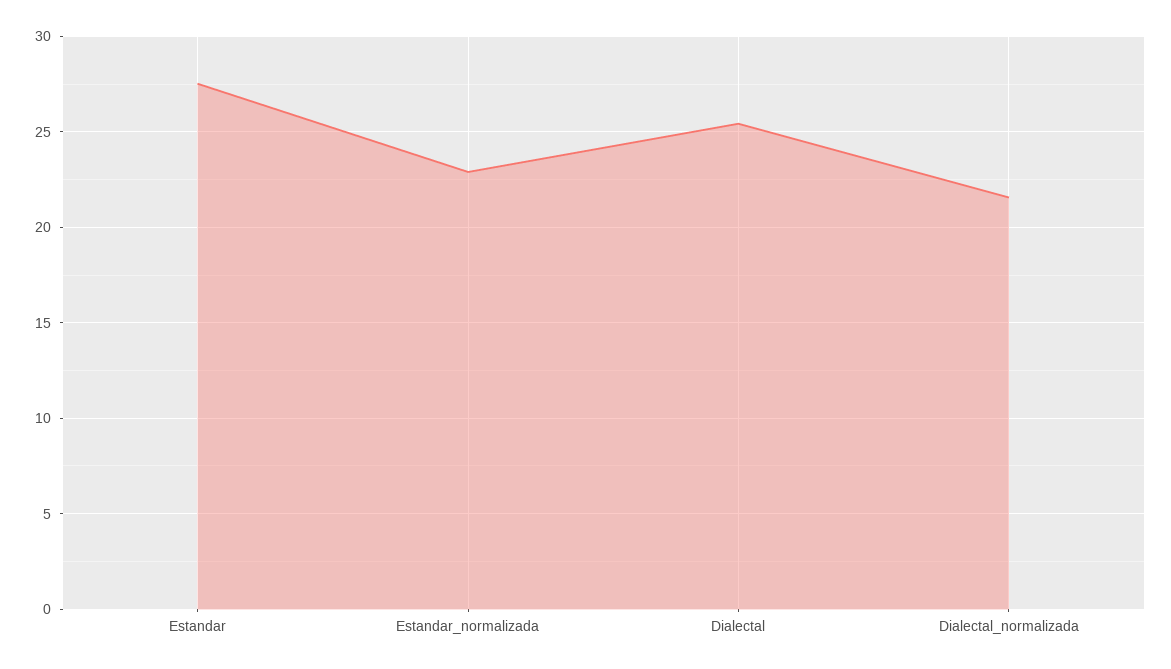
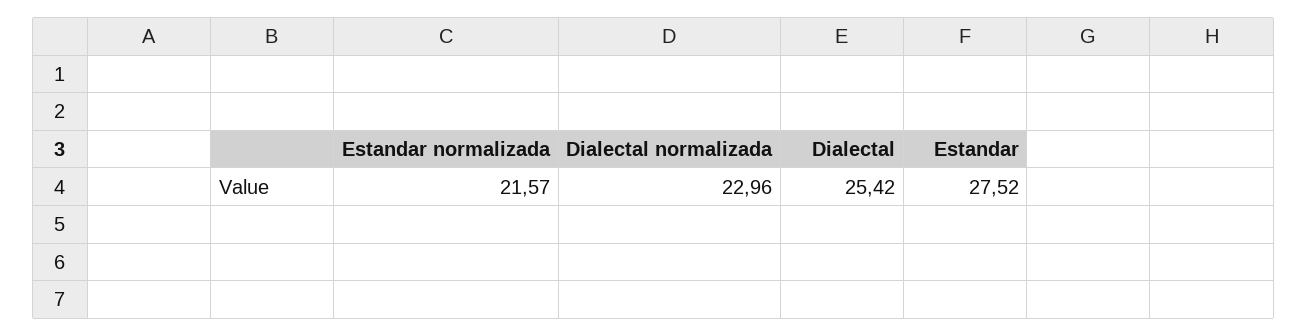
Estandar_normalizada: 23 -> 21.57
Dialectal_normalizada: 21.5 -> 22.96

